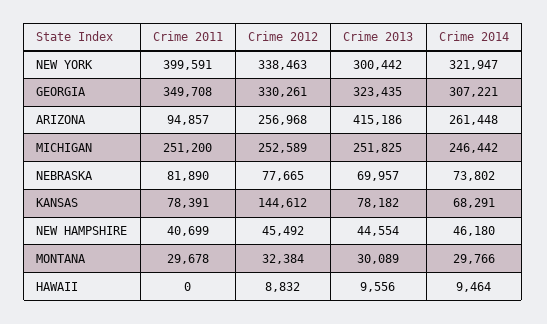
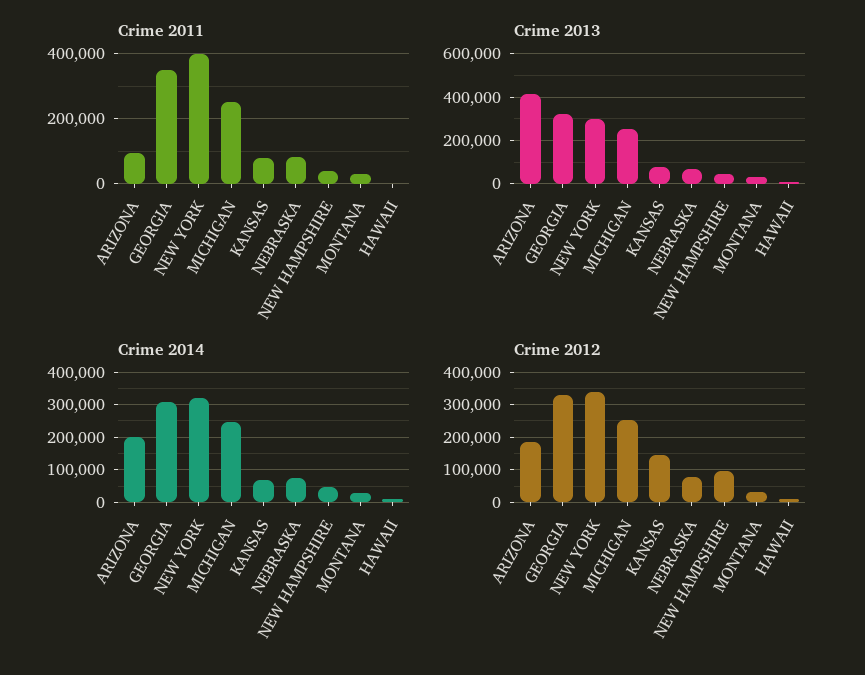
Crime 2012, ARIZONA: 256968 -> 180000
Crime 2014, ARIZONA: 261448 -> 200000
Crime 2012, NEW HAMPSHIRE: 45492 -> 100000

